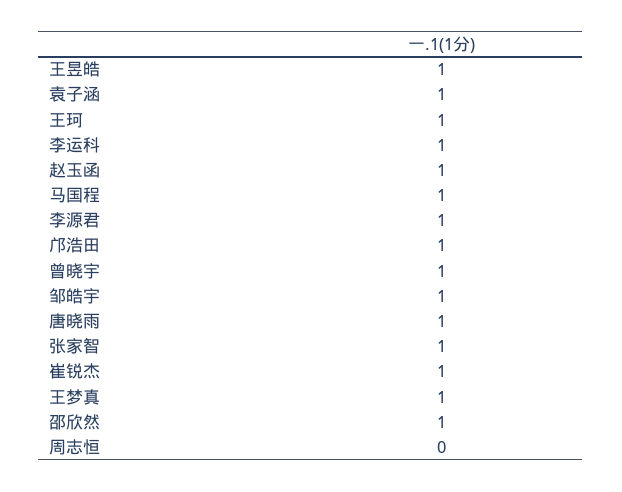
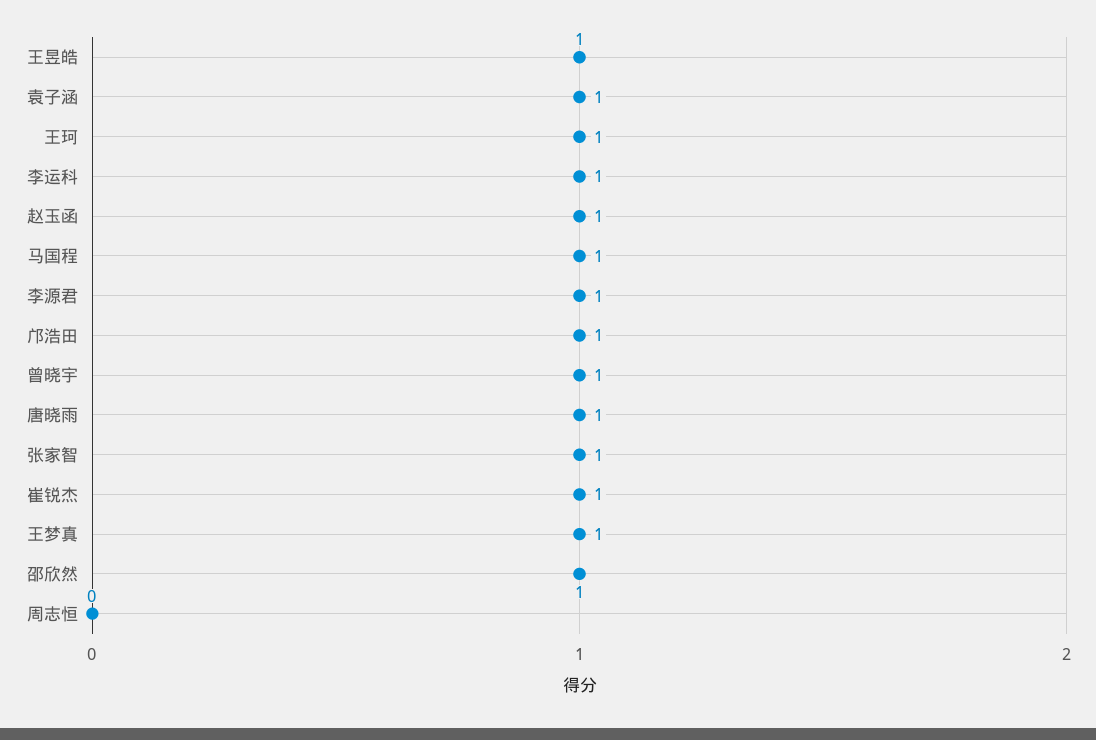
邹皓宇: 1 -> none

